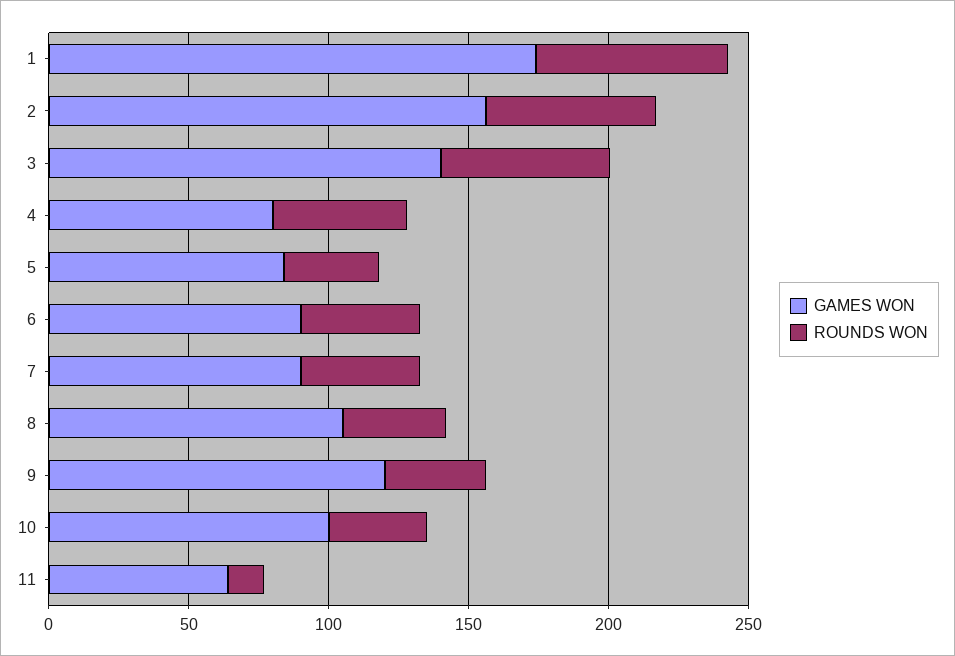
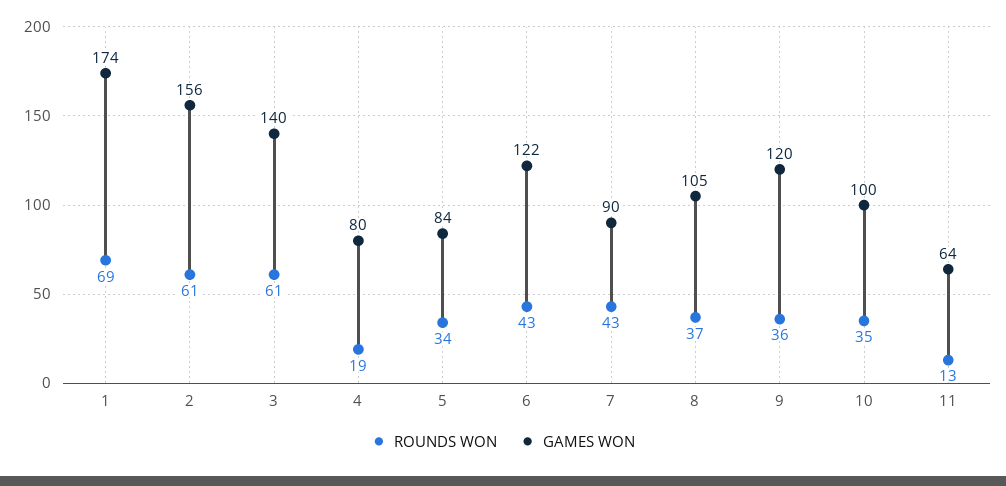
ROUNDS WON, 4: 50 -> 19
GAMES WON, 6: 90 -> 122

